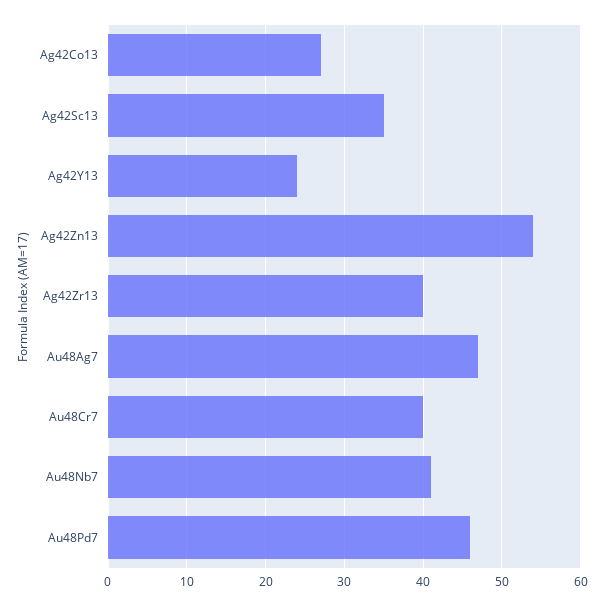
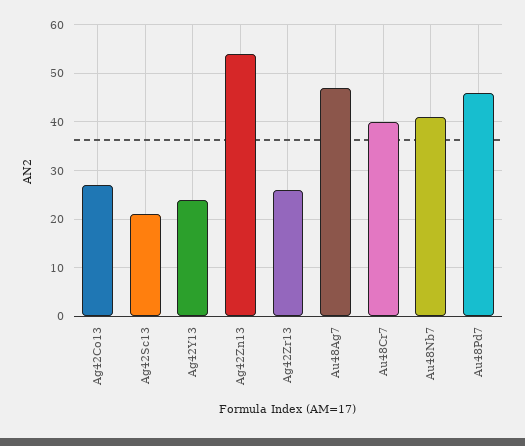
Ag42Sc13: 35 -> 20
Ag42Zr13: 40 -> 25

